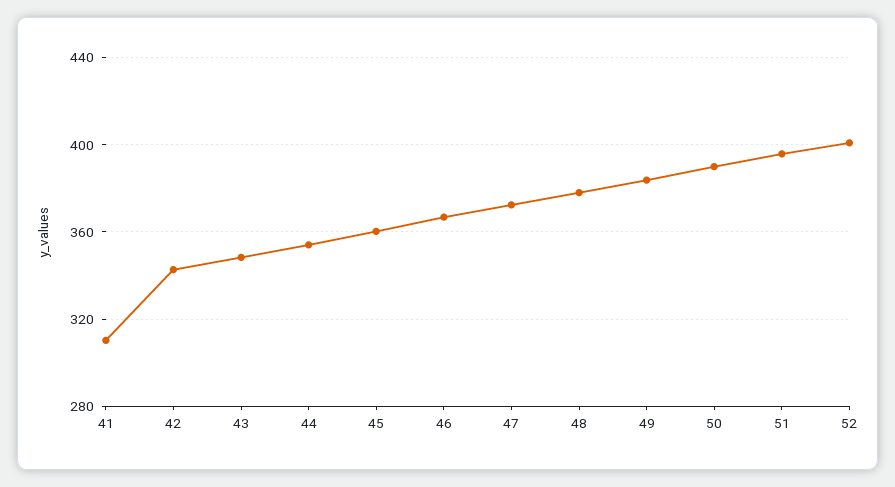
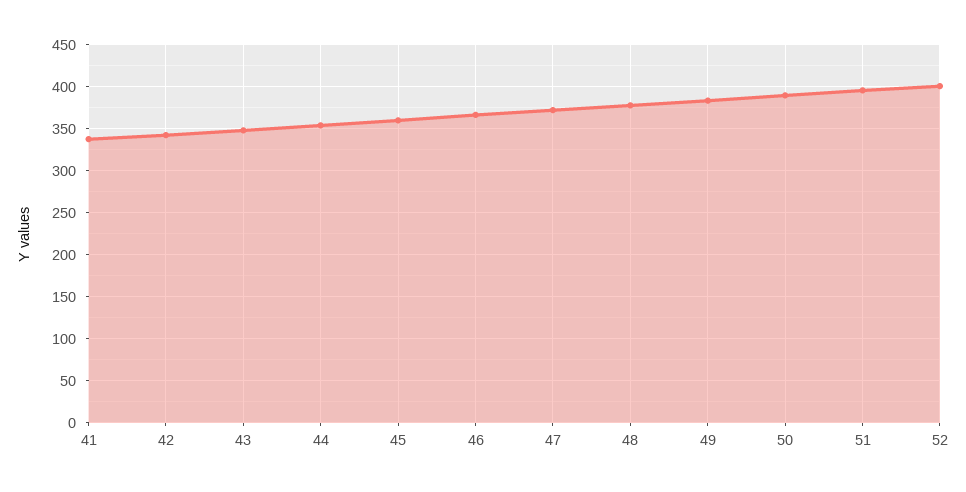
41: 310 -> 340

